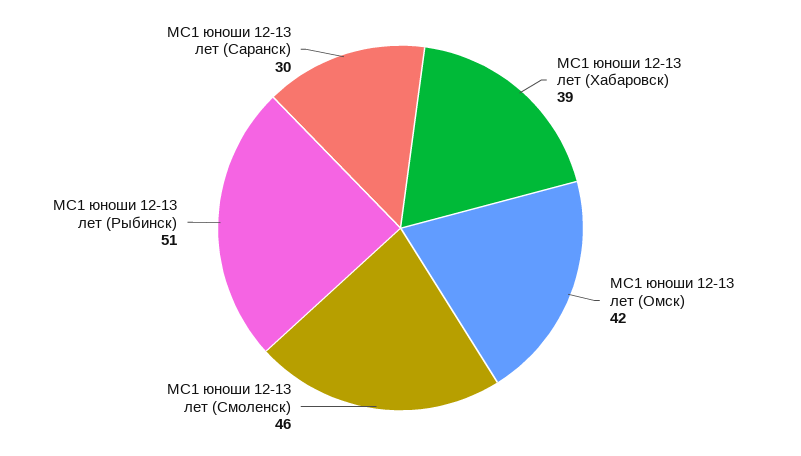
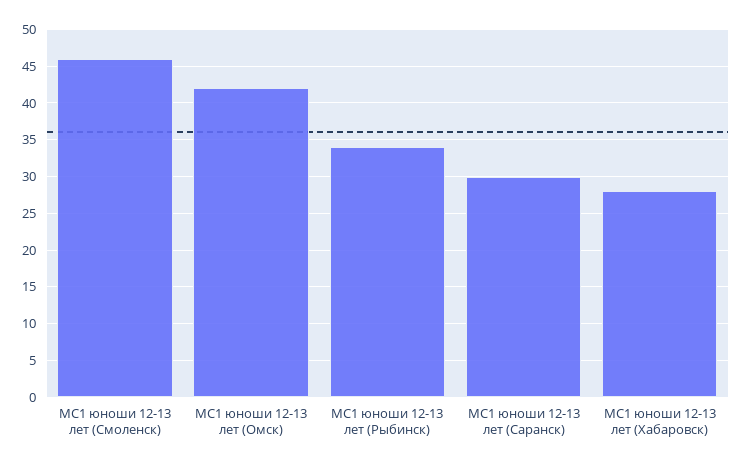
МС1 юноши 12-13 лет (Хабаровск): 39 -> 28
МС1 юноши 12-13 лет (Рыбинск): 51 -> 34

